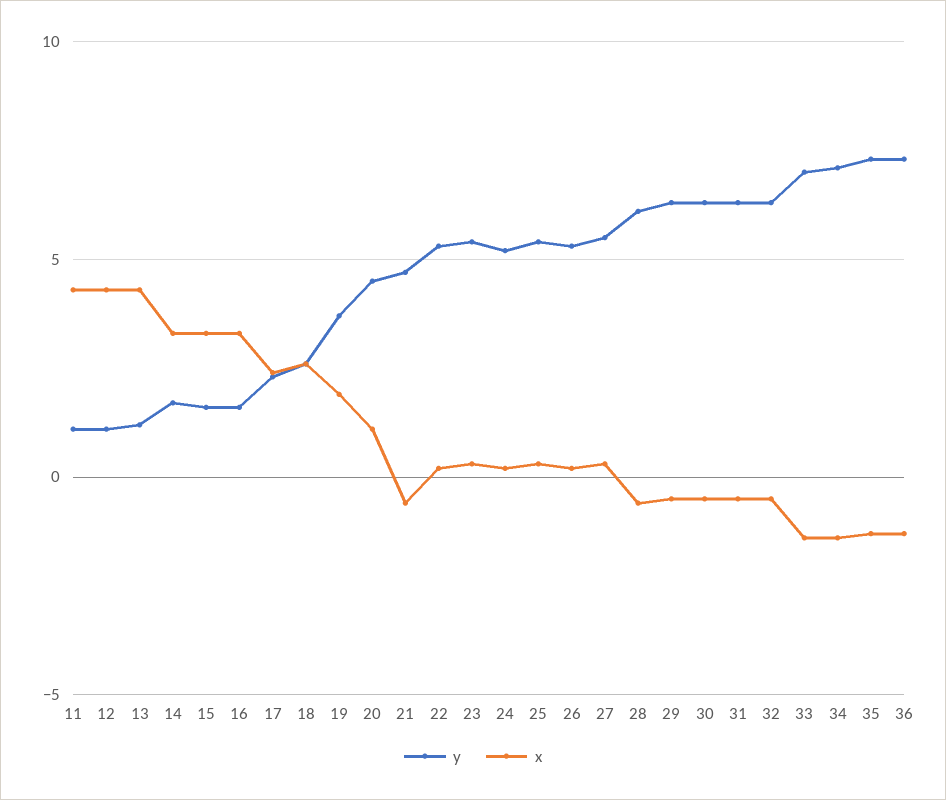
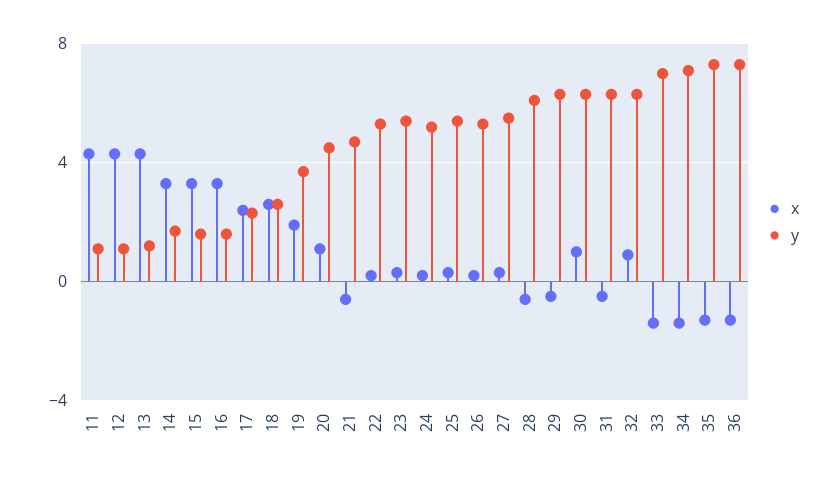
x, 30: -0.5 -> 1
x, 32: -0.5 -> 1

